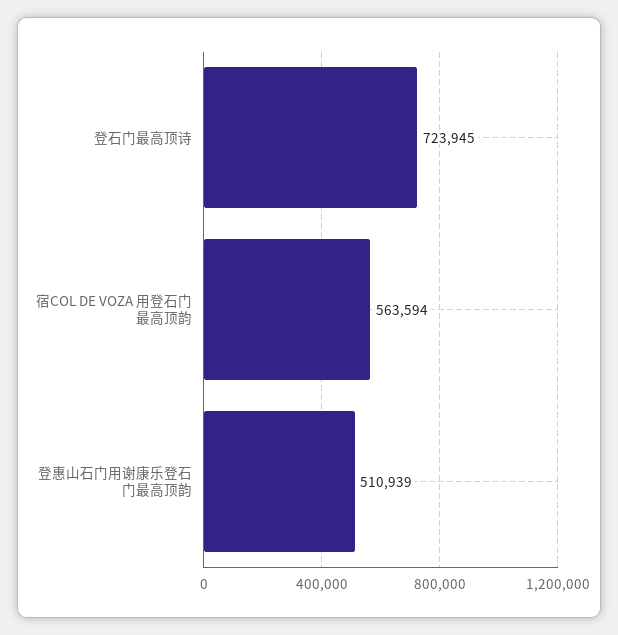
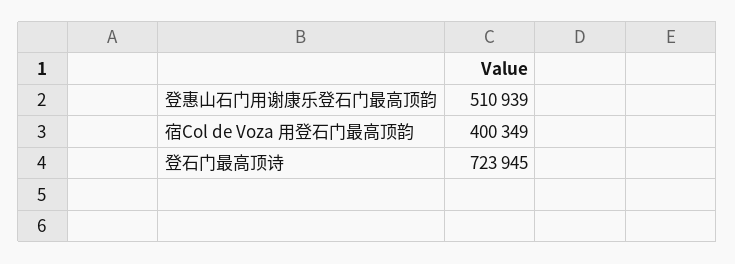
宿COL DE VOZA 用登石门最高顶韵: 563594 -> 400349

